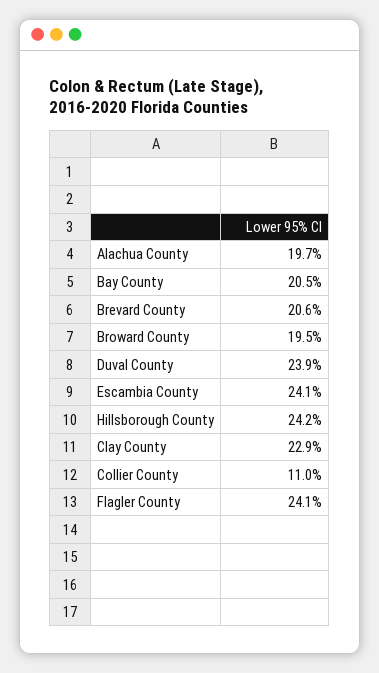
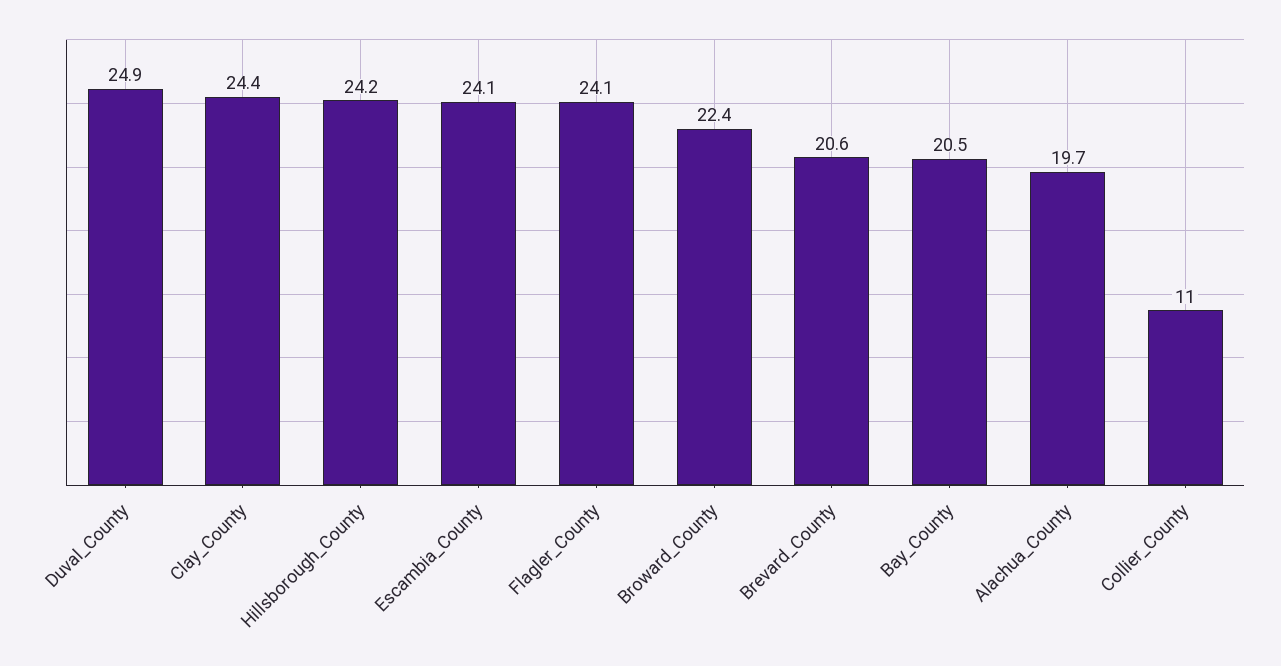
Broward County: 19.5 -> 22.4
Duval County: 23.9 -> 24.9
Clay County: 22.9 -> 24.4

